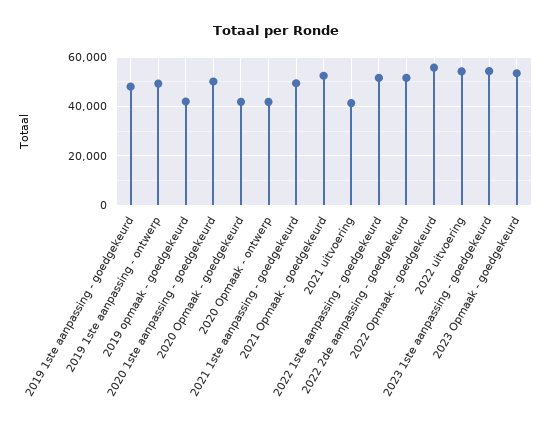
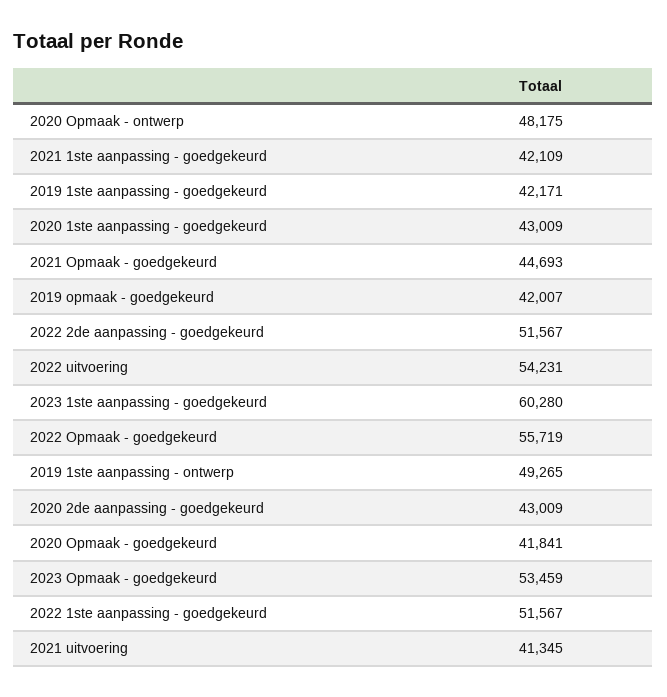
2019 1ste aanpassing - goedgekeurd: 47500 -> 42171
2020 1ste aanpassing - goedgekeurd: 50000 -> 43009
2020 Opmaak - ontwerp: 42500 -> 48175
2021 1ste aanpassing - goedgekeurd: 50000 -> 42109
2021 Opmaak - goedgekeurd: 52500 -> 44693
2023 1ste aanpassing - goedgekeurd: 55000 -> 60280
2020 2de aanpassing - goedgekeurd: none -> 43009

